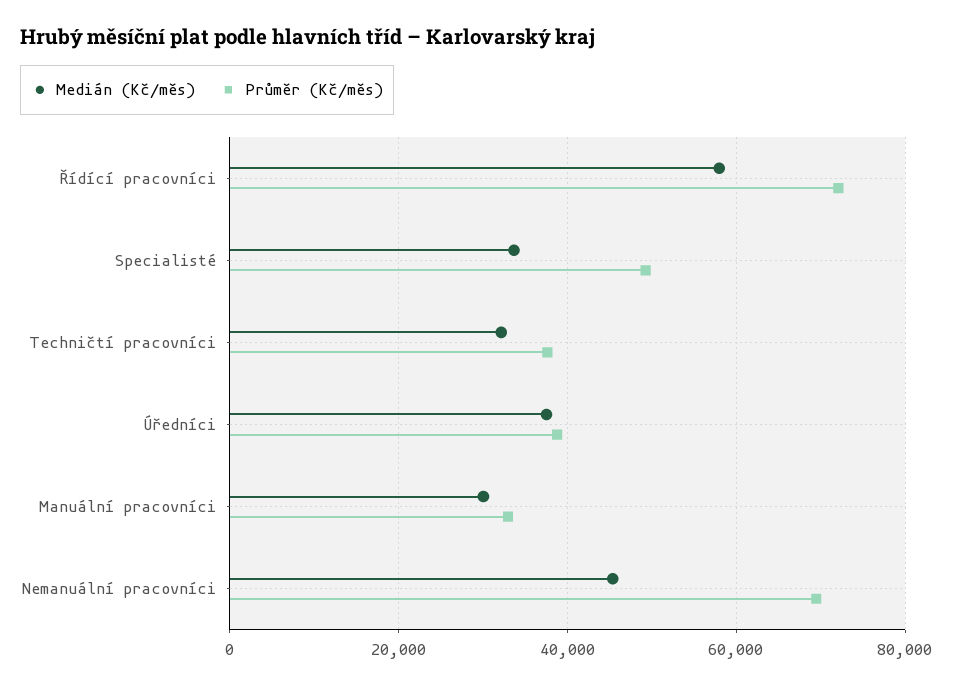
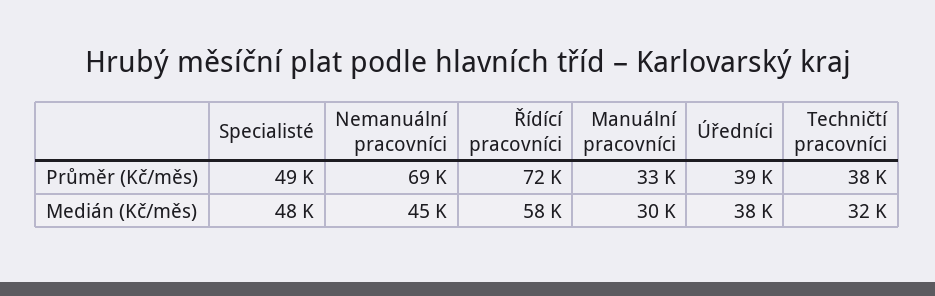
Medián (Kč/měs), Specialisté: 34000 -> 48000

